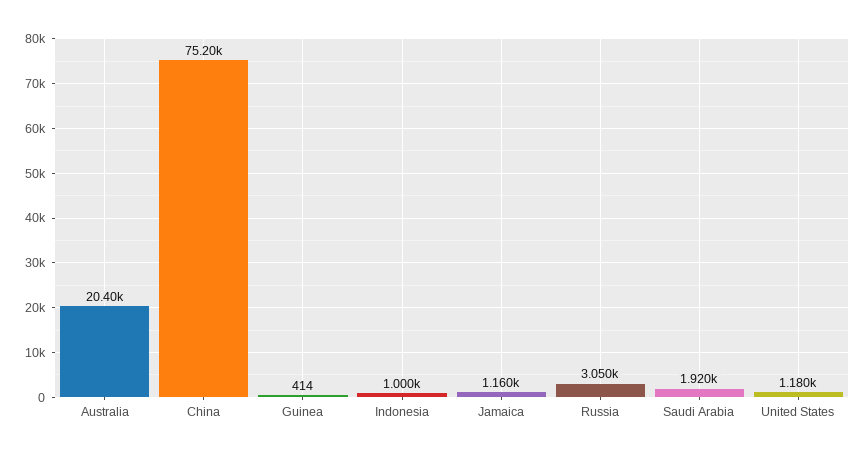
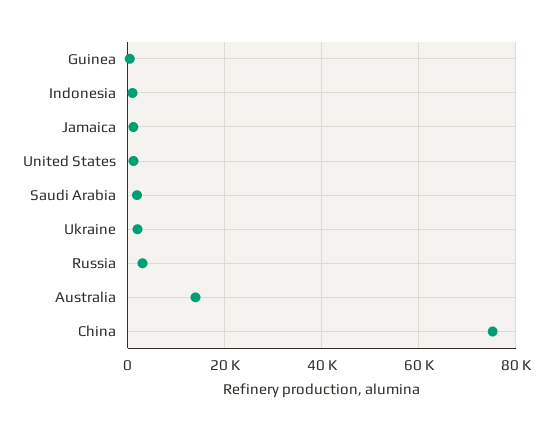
Australia: 20400 -> 14000
Ukraine: none -> 2000

